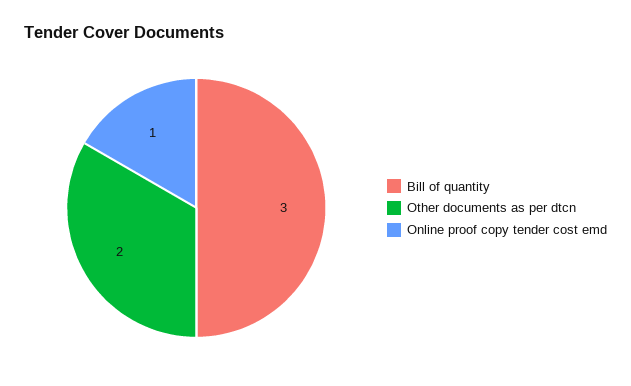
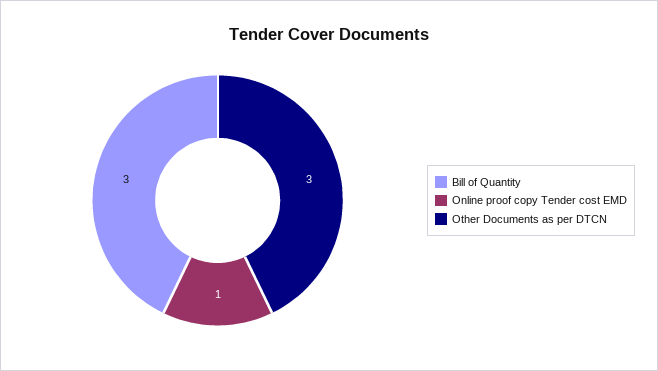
Other documents as per dtcn: 2 -> 3

